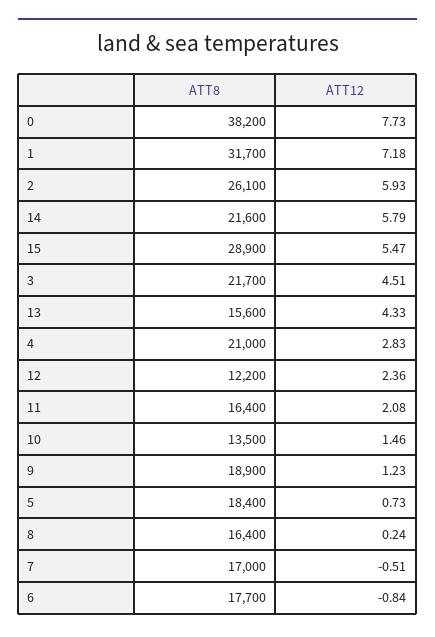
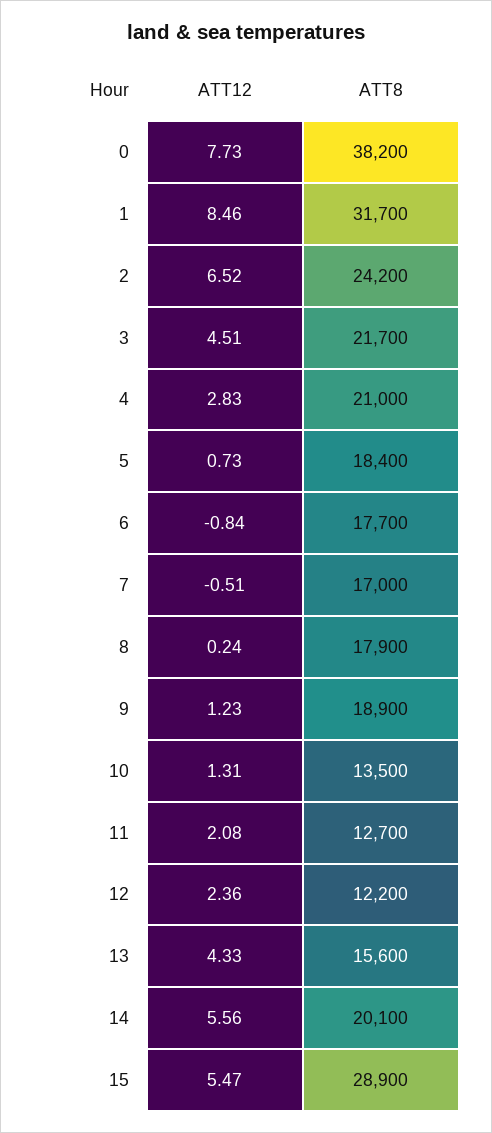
ATT12, 1: 7.18 -> 8.46
ATT8, 2: 26100 -> 24200
ATT12, 2: 5.93 -> 6.52
ATT8, 14: 21600 -> 20100
ATT12, 14: 5.79 -> 5.56
ATT8, 11: 16400 -> 12700
ATT12, 10: 1.46 -> 1.31
ATT8, 8: 16400 -> 17900

